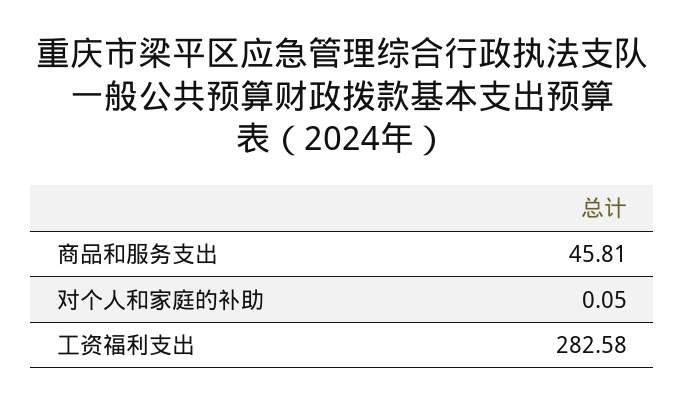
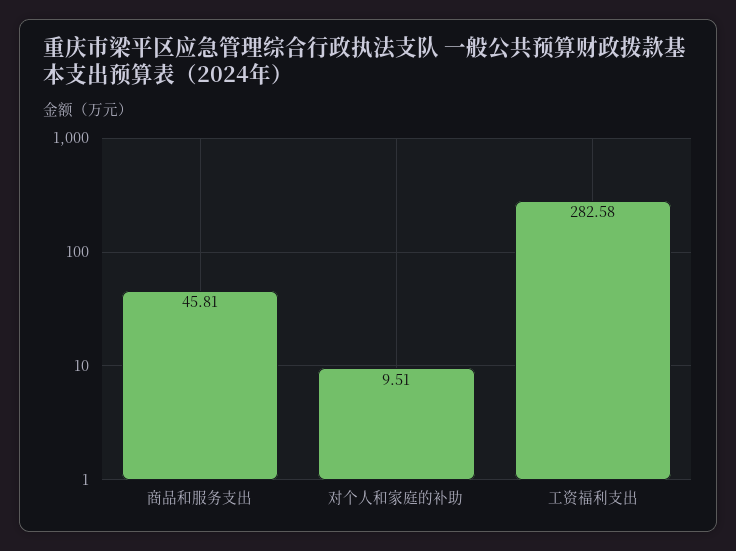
对个人和家庭的补助: 0.05 -> 9.51

